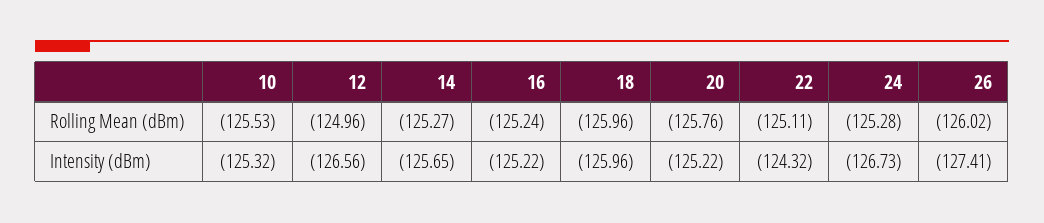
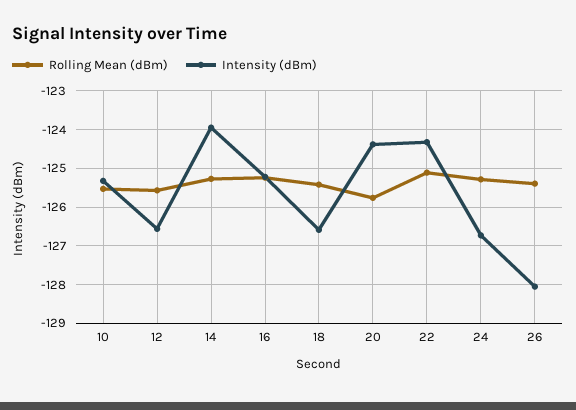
Rolling Mean (dBm), 12: -124.96 -> -125.6
Rolling Mean (dBm), 18: -125.96 -> -125.4
Rolling Mean (dBm), 26: -126.02 -> -125.4
Intensity (dBm), 14: -125.65 -> -124
Intensity (dBm), 18: -125.96 -> -126.6
Intensity (dBm), 20: -125.22 -> -124.4
Intensity (dBm), 26: -127.41 -> -128

